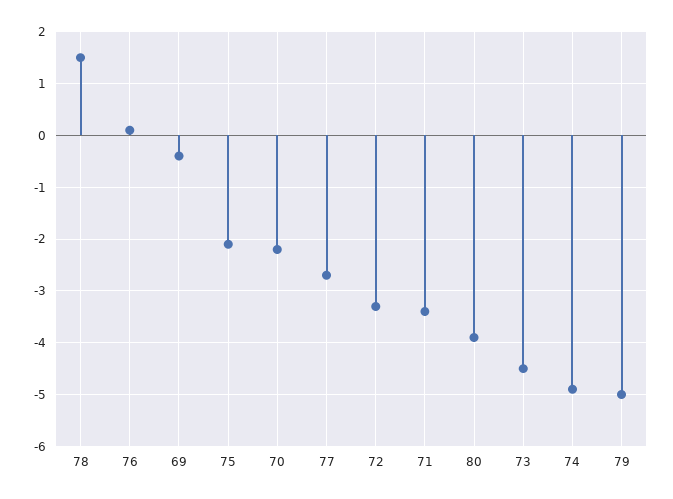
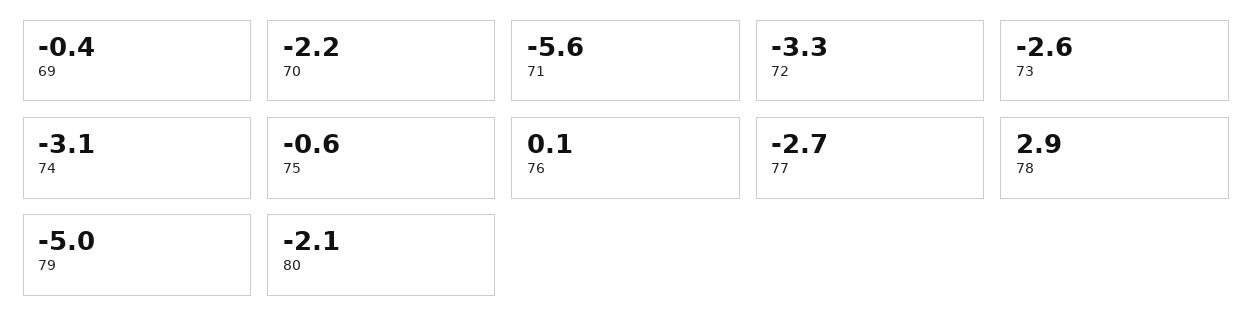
78: 1.5 -> 2.9
75: -2 -> -0.6
71: -3.5 -> -5.6
80: -4 -> -2.1
73: -4.5 -> -2.6
74: -5 -> -3.1

